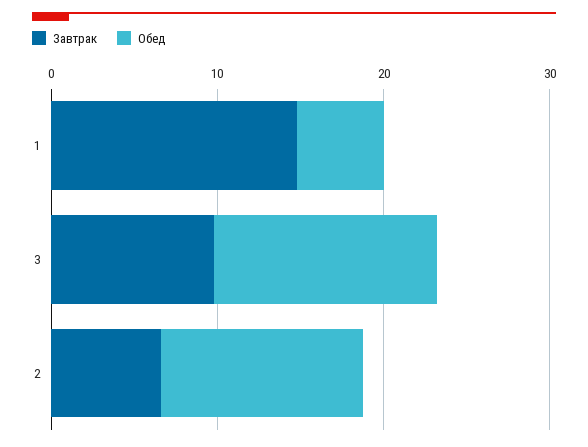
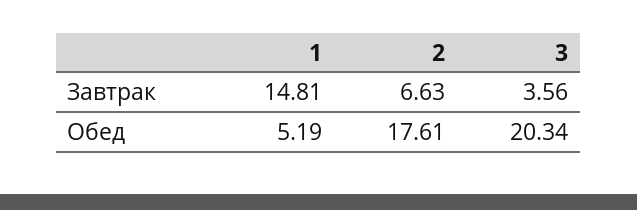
Завтрак, 3: 10 -> 3.56
Обед, 3: 14 -> 20.34
Обед, 2: 12 -> 17.61

